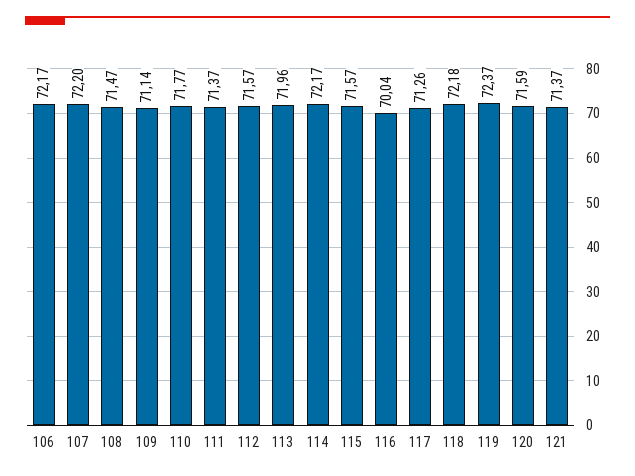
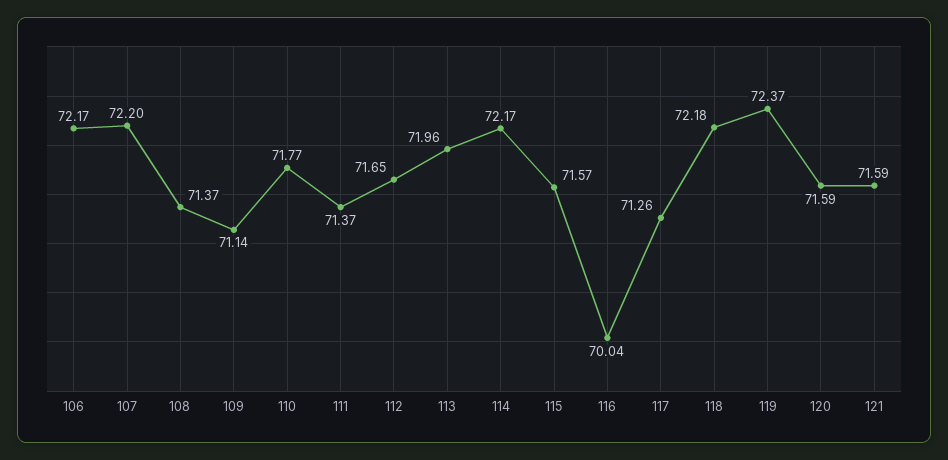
108: 71.47 -> 71.37
112: 71.57 -> 71.65
121: 71.37 -> 71.59

